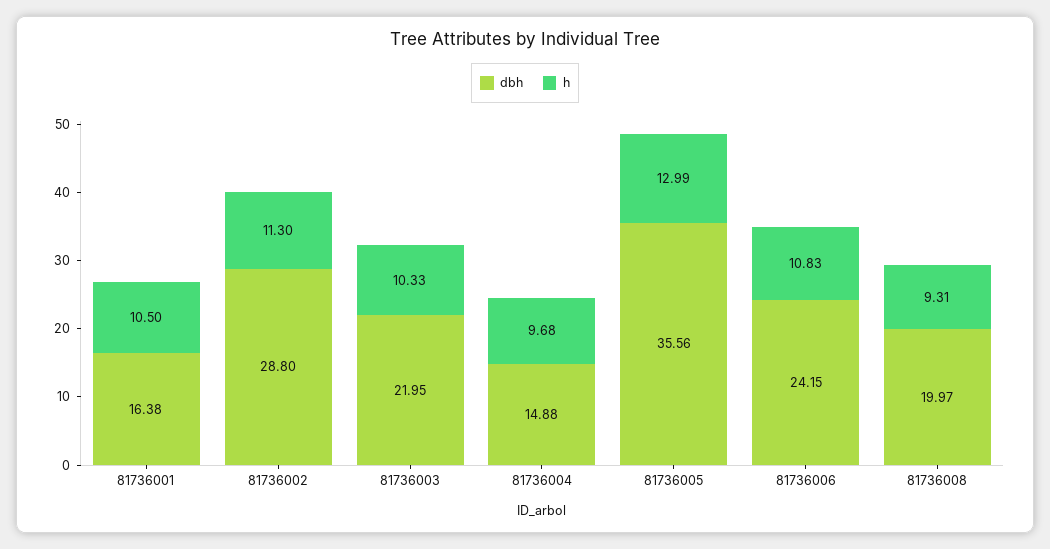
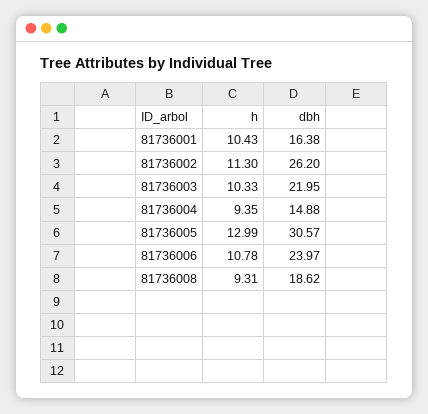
h, 81736001: 10.5 -> 10.43
dbh, 81736002: 28.8 -> 26.2
h, 81736004: 9.68 -> 9.35
dbh, 81736005: 35.56 -> 30.57
dbh, 81736006: 24.15 -> 23.97
h, 81736006: 10.83 -> 10.78
dbh, 81736008: 19.97 -> 18.62

